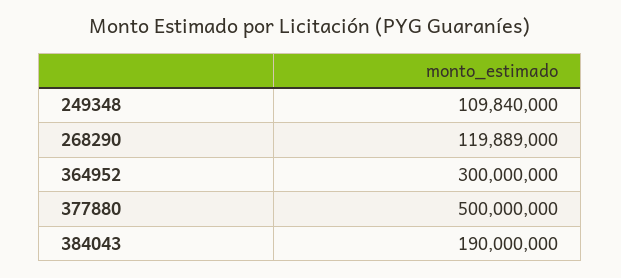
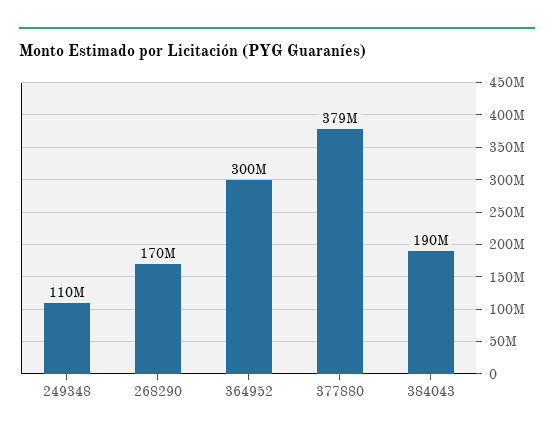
268290: 119889000 -> 170000000
377880: 500000000 -> 379000000

